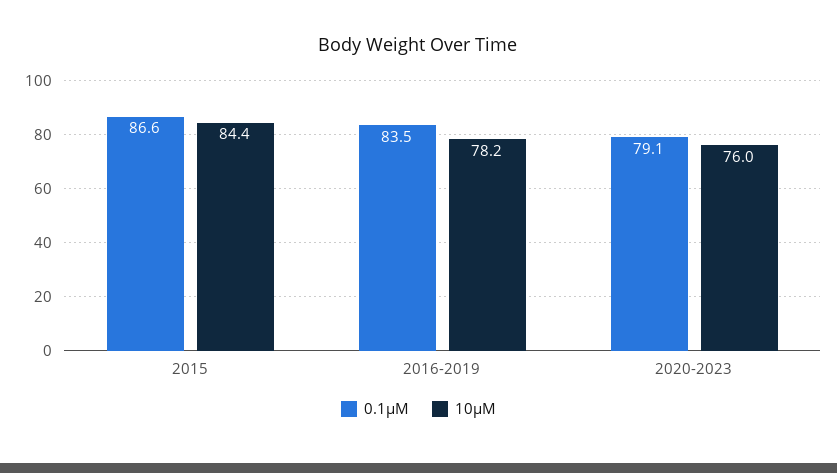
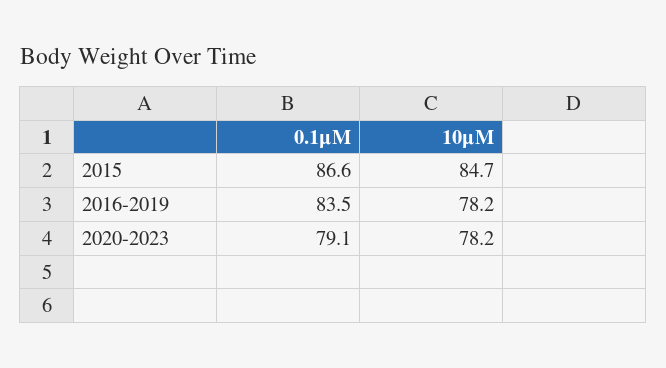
10μM, 2015: 84.4 -> 84.7
10μM, 2020-2023: 76 -> 78.2

